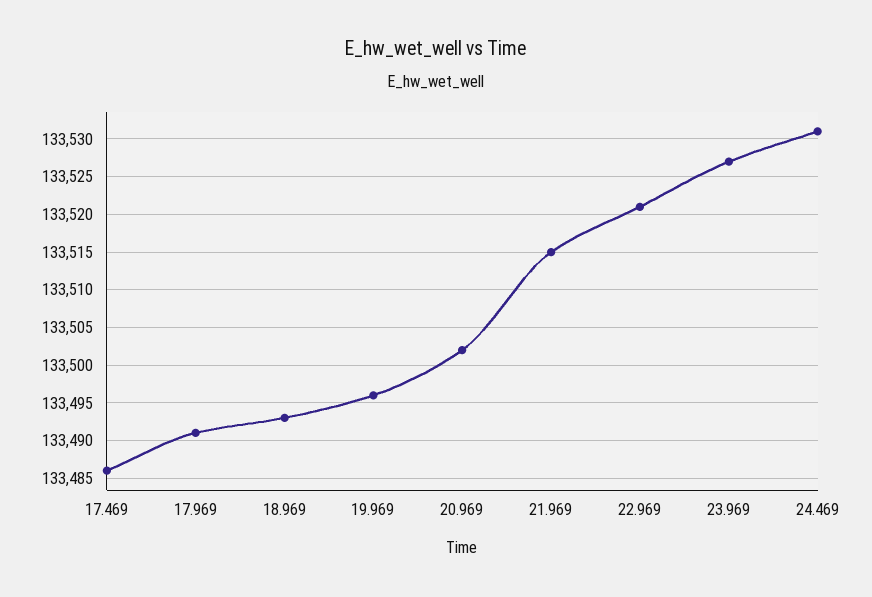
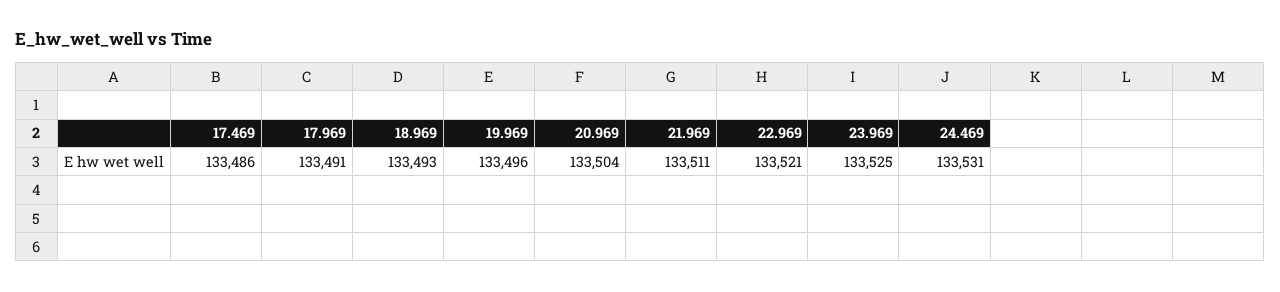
20.969: 133502 -> 133504
21.969: 133515 -> 133511
23.969: 133527 -> 133525

